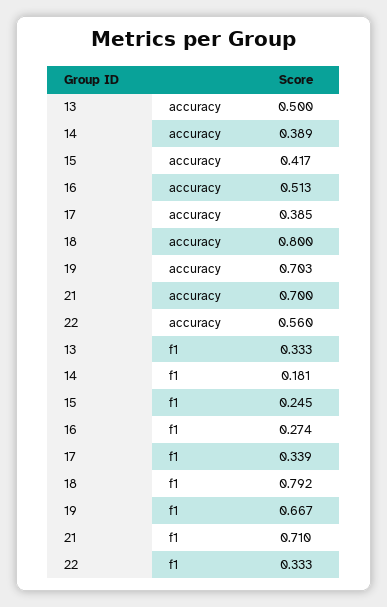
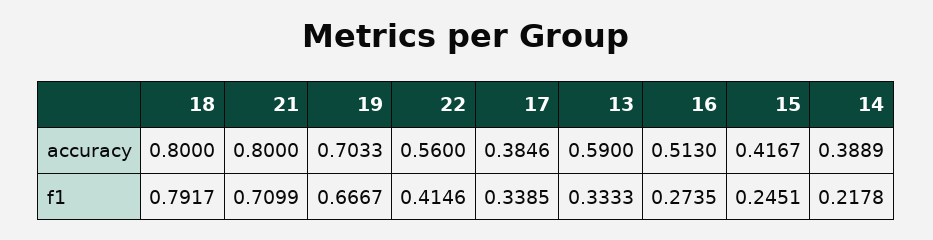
13, accuracy: 0.5 -> 0.59
21, accuracy: 0.7 -> 0.8
14, f1: 0.181 -> 0.2178
22, f1: 0.333 -> 0.4146

